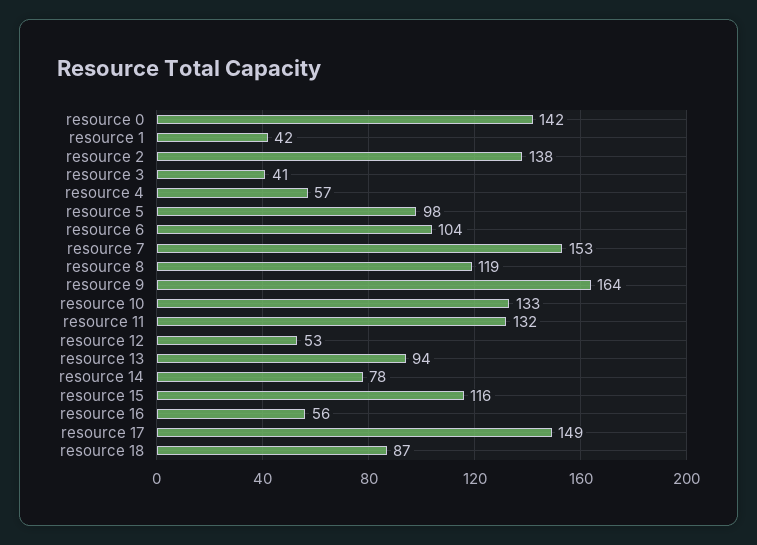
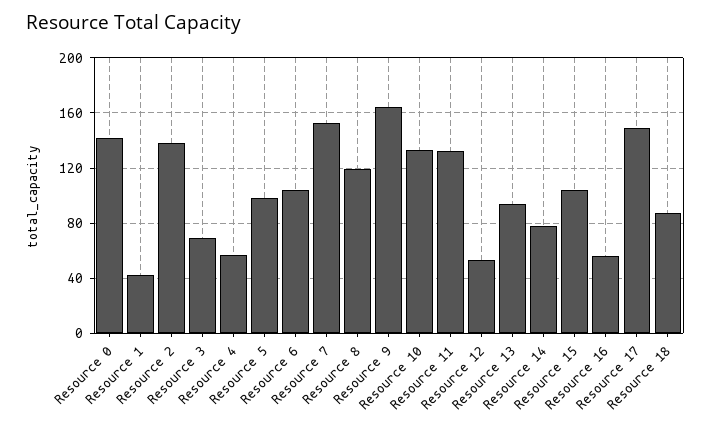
resource 3: 41 -> 70
resource 15: 116 -> 105

